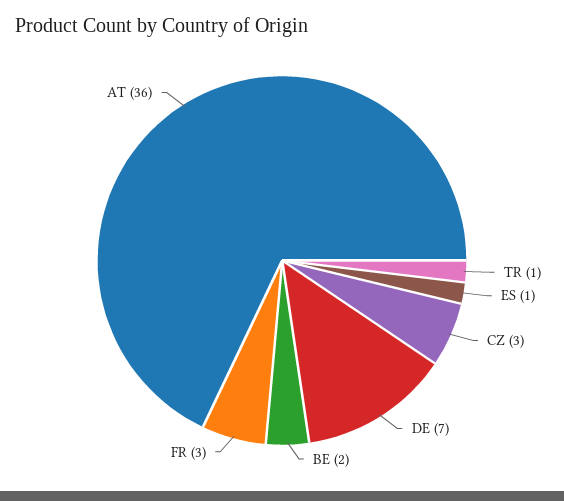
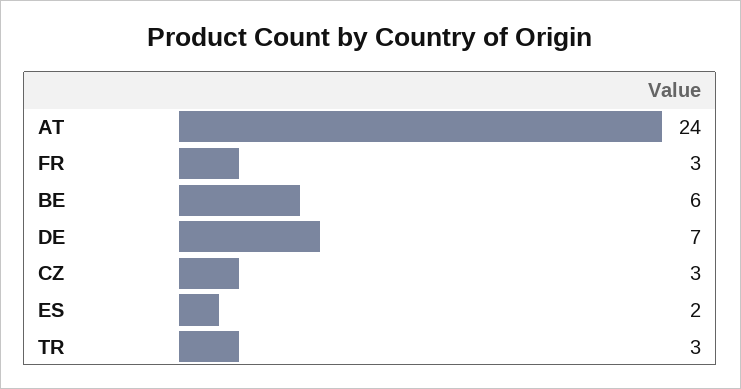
TR: 1 -> 3
ES: 1 -> 2
BE: 2 -> 6
AT: 36 -> 24

